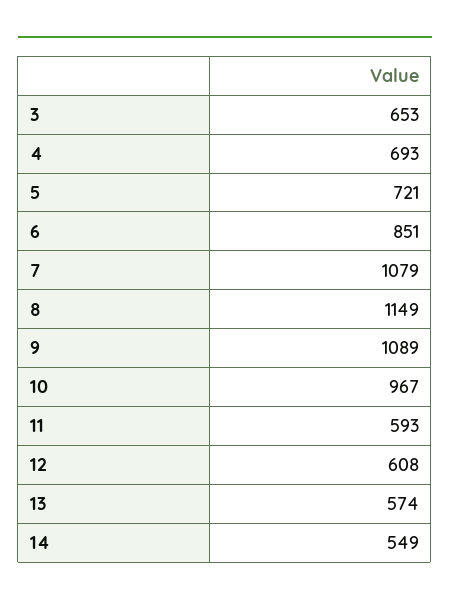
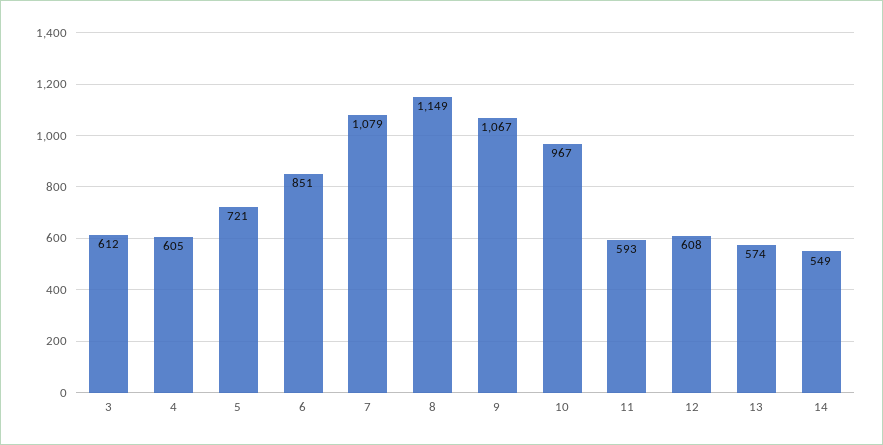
3: 653 -> 612
4: 693 -> 605
9: 1089 -> 1067

